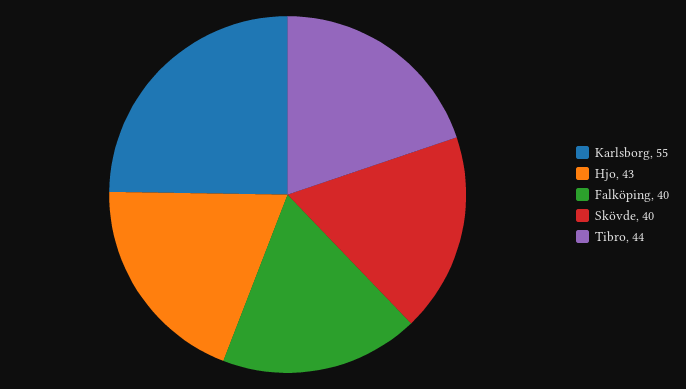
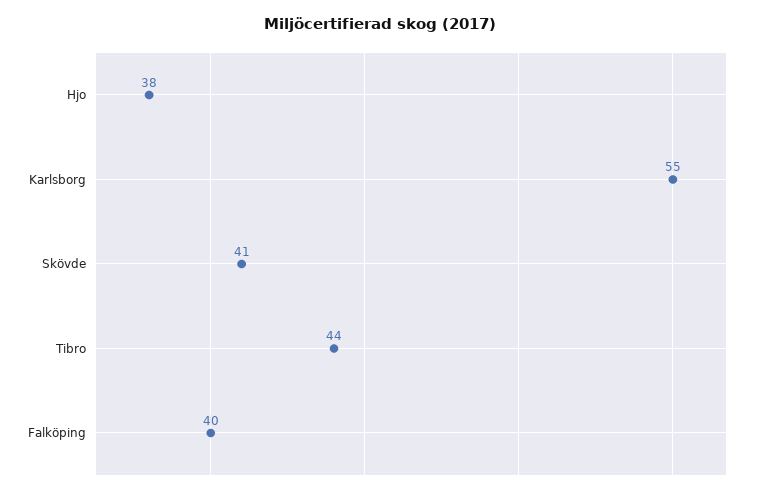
Hjo: 43 -> 38
Skövde: 40 -> 41

